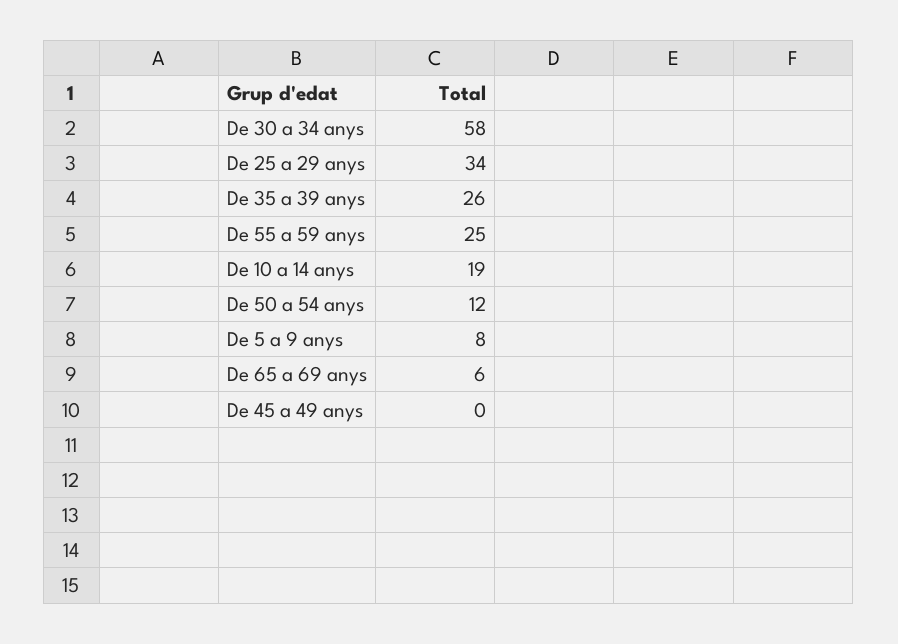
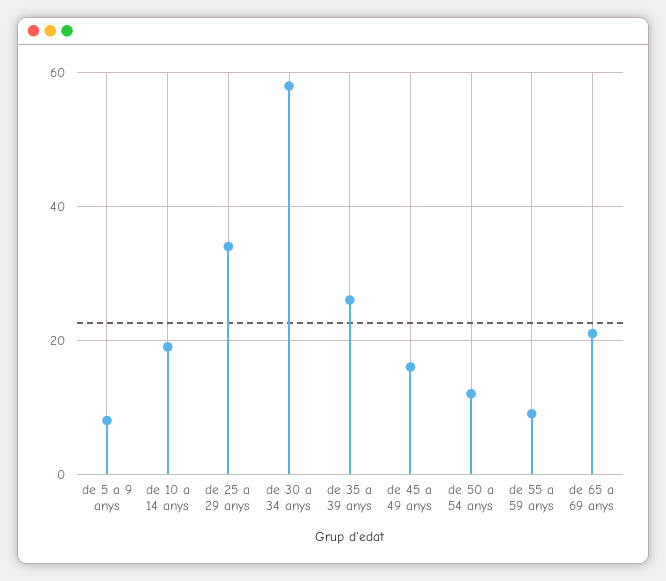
De 55 a 59 anys: 25 -> 10
De 65 a 69 anys: 6 -> 20
De 45 a 49 anys: 0 -> 15

